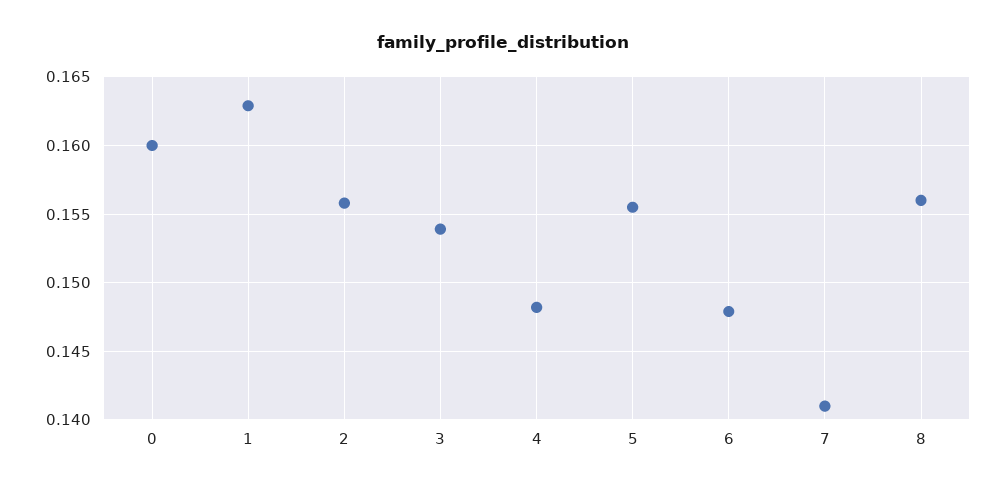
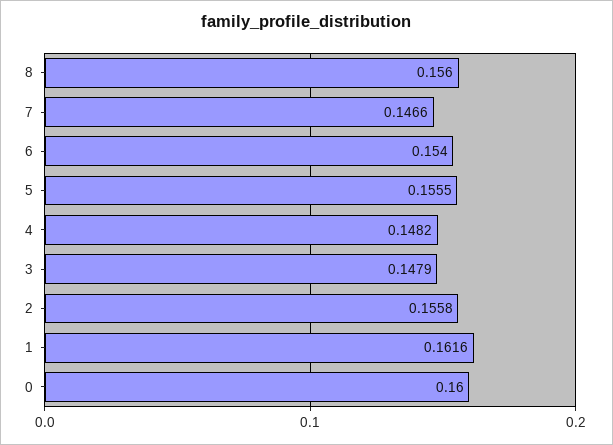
1: 0.163 -> 0.1616
3: 0.154 -> 0.1479
6: 0.148 -> 0.154
7: 0.141 -> 0.1466

